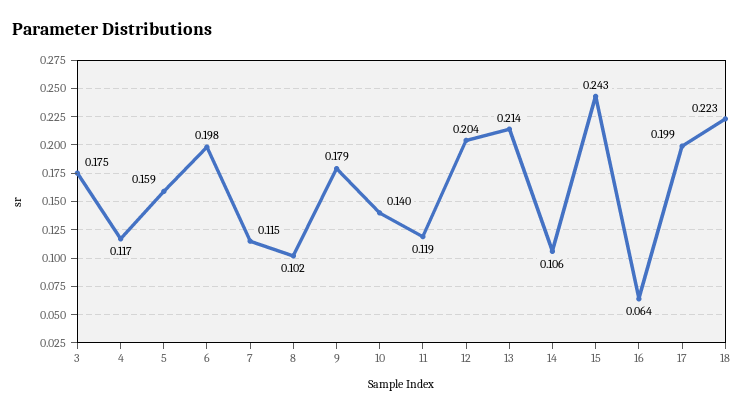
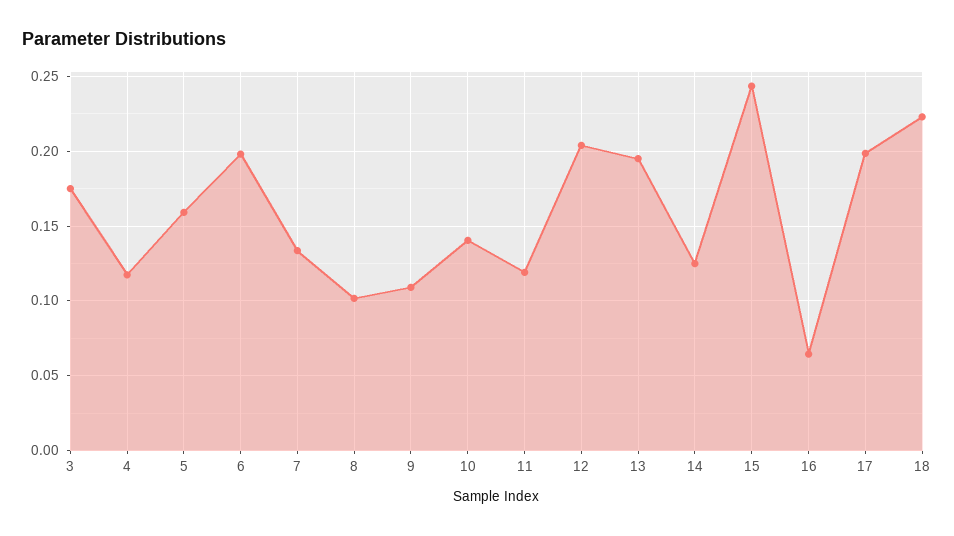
7: 0.115 -> 0.135
9: 0.179 -> 0.11
13: 0.214 -> 0.195
14: 0.106 -> 0.125

